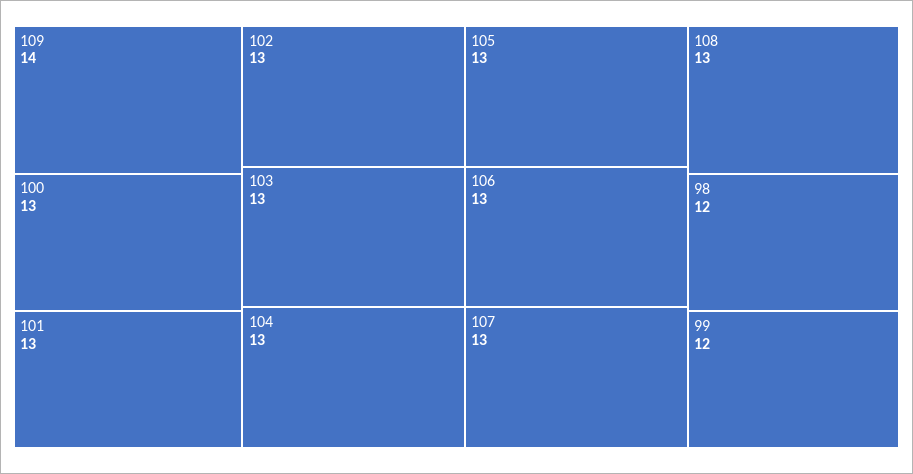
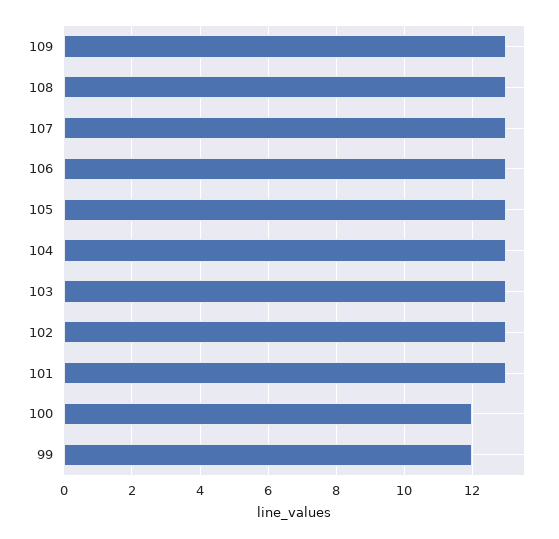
109: 14 -> 13
100: 13 -> 12
98: 12 -> none

